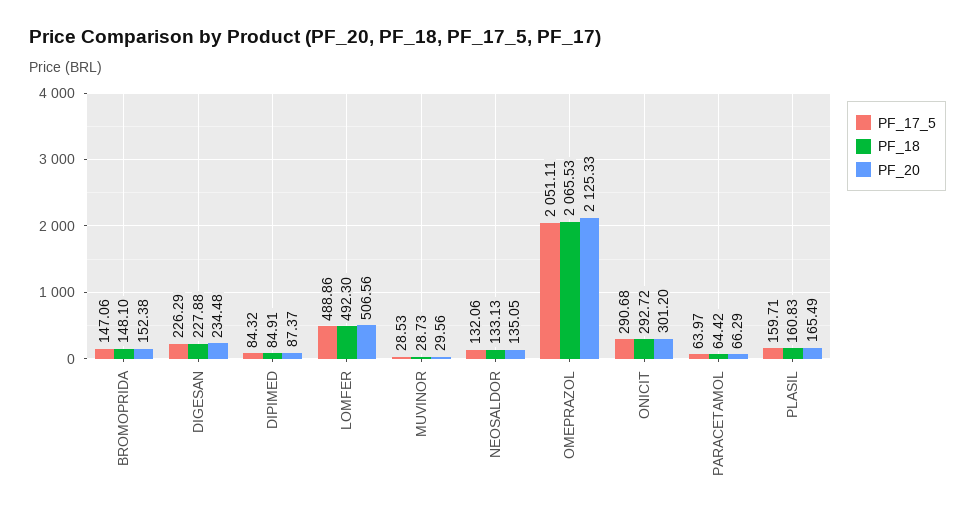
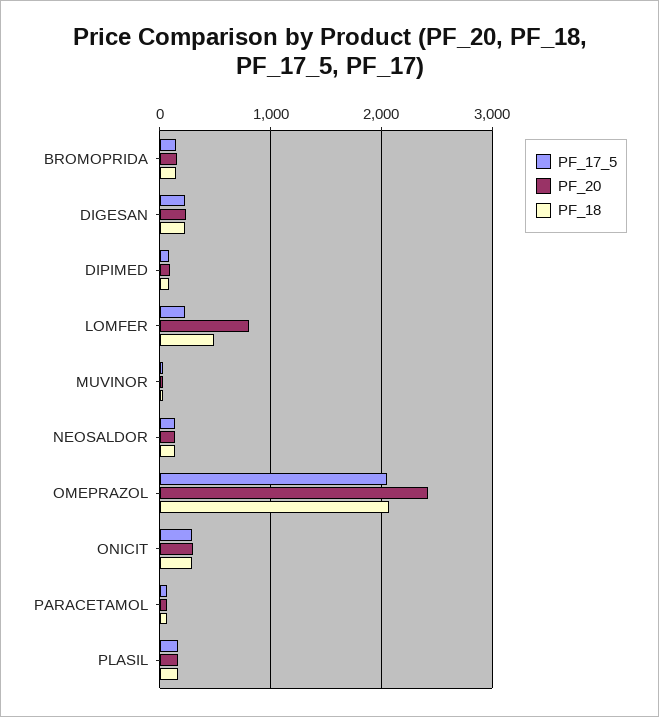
PF_17_5, LOMFER: 488.86 -> 200
PF_20, LOMFER: 506.56 -> 800
PF_20, OMEPRAZOL: 2125.33 -> 2400

